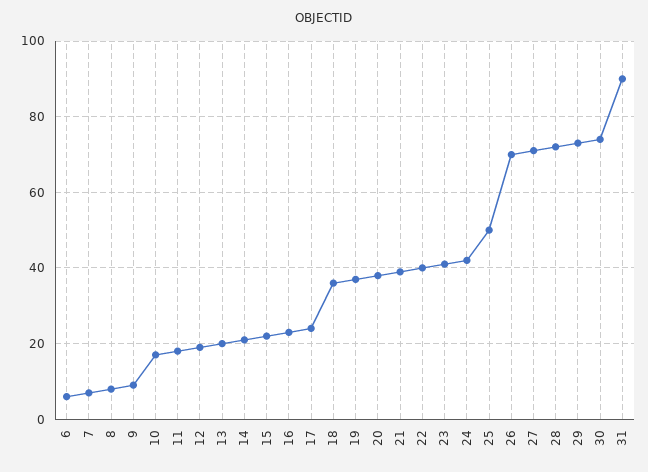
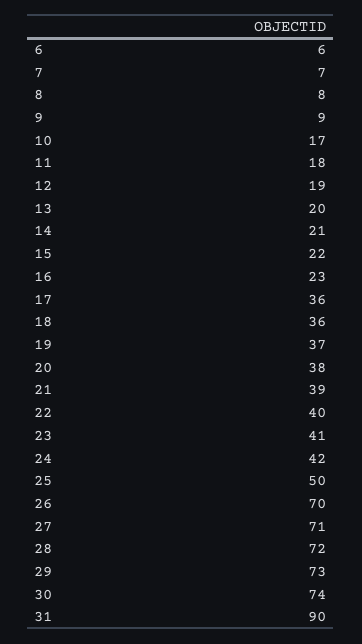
17: 25 -> 36

